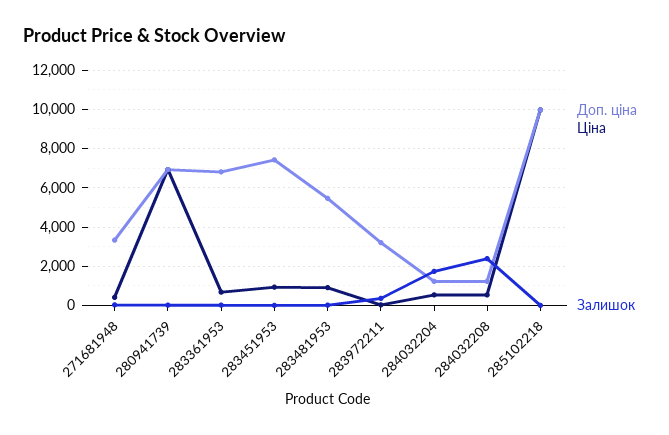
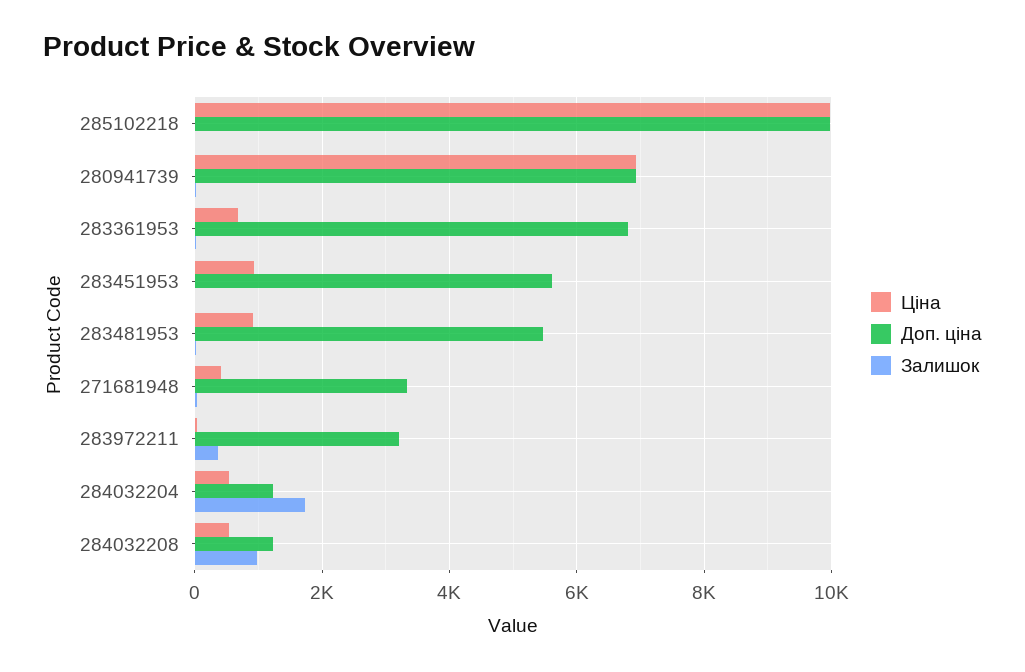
Доп. ціна, 283451953: 7500 -> 5600
Залишок, 284032208: 2500 -> 1000

